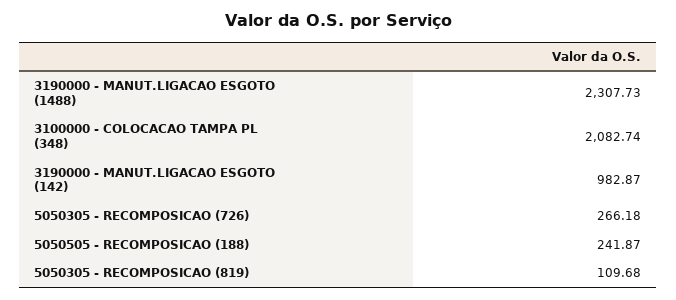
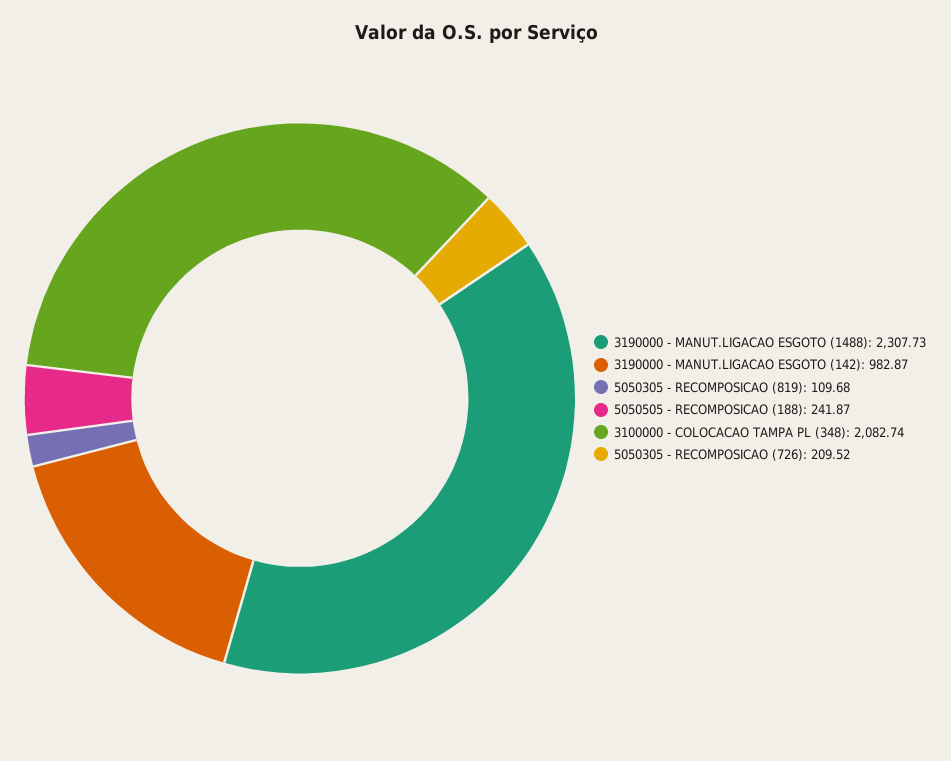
5050305 - RECOMPOSICAO (726): 266.18 -> 209.52

